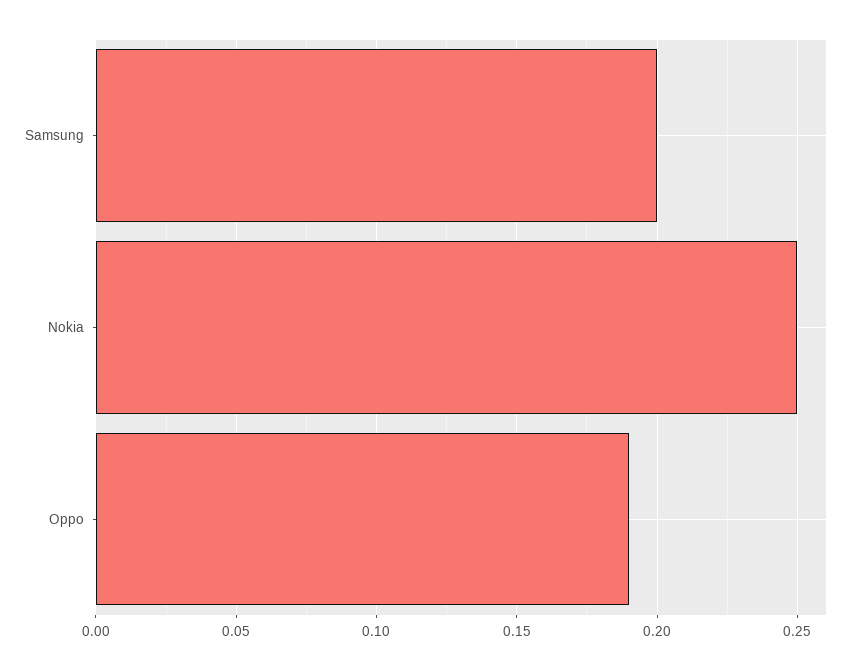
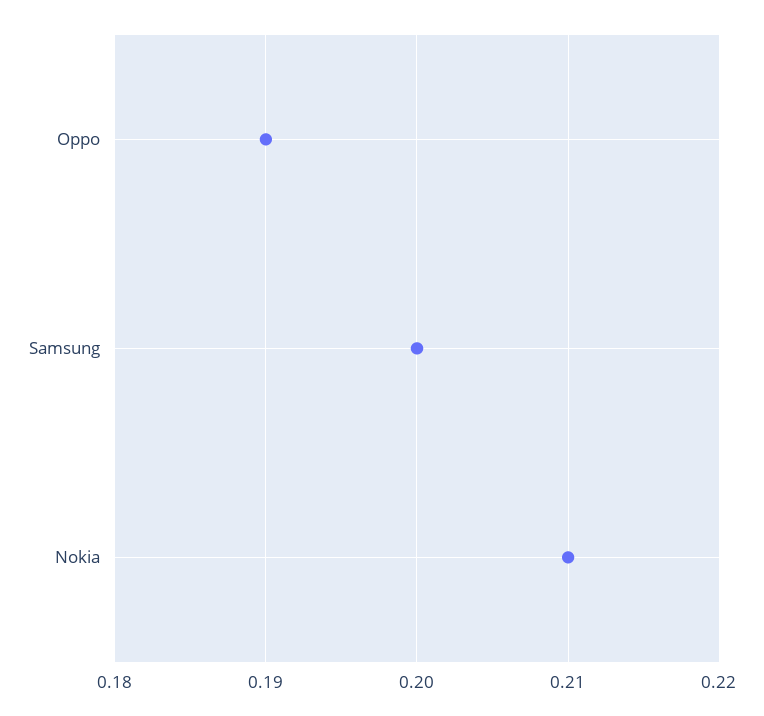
Nokia: 0.25 -> 0.21

